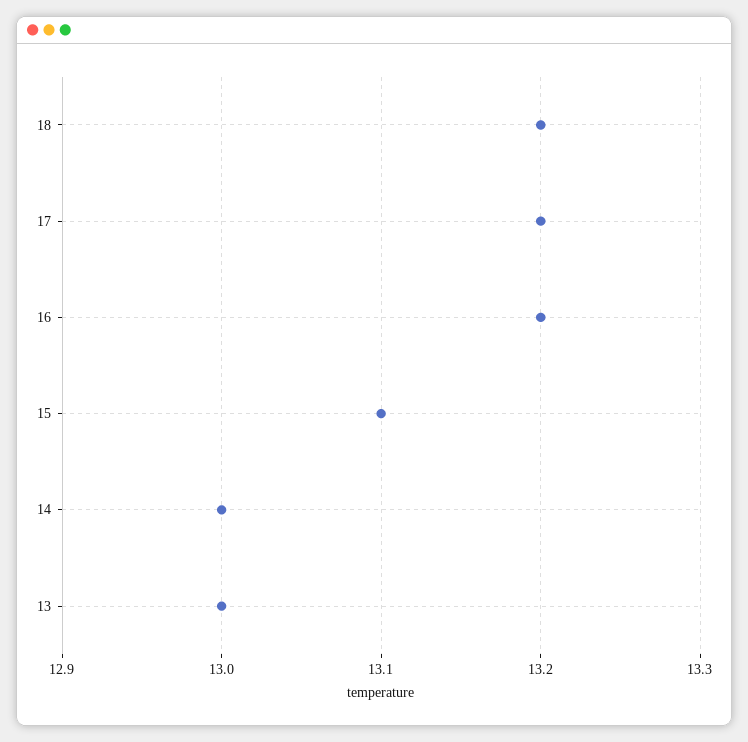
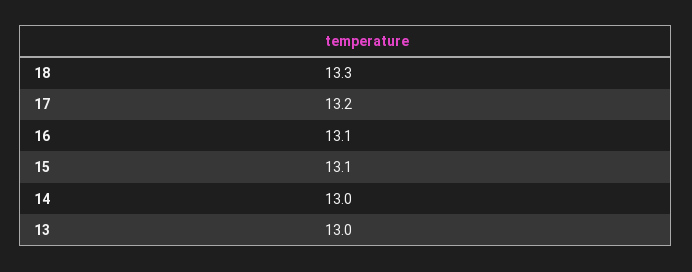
18: 13.2 -> 13.3
16: 13.2 -> 13.1

